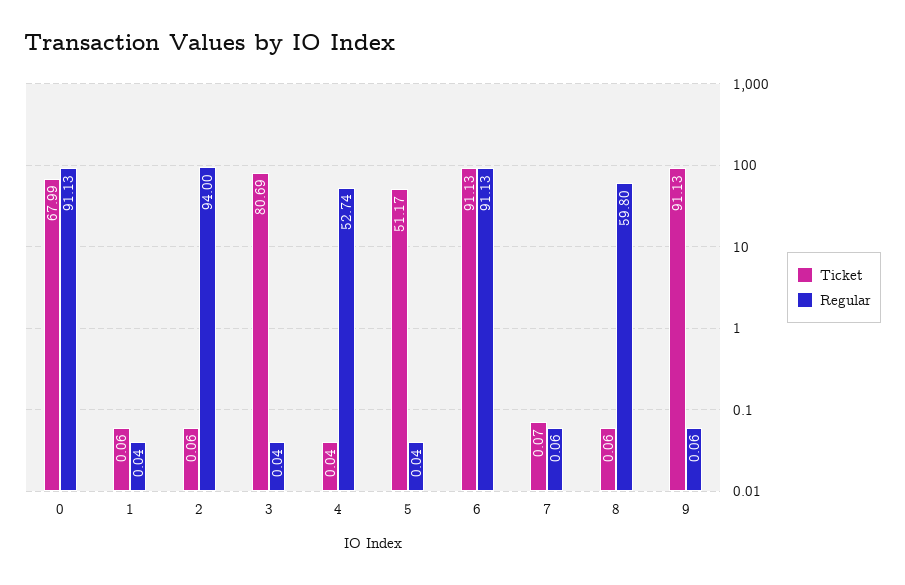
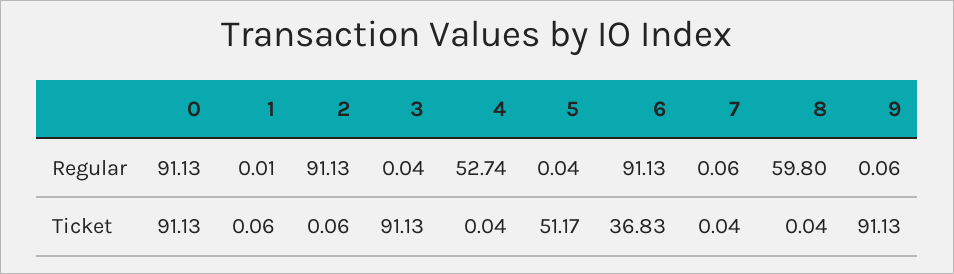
Ticket, 0: 67.99 -> 91.13
Regular, 1: 0.04 -> 0.01
Regular, 2: 94 -> 91.13
Ticket, 3: 80.69 -> 91.13
Ticket, 6: 91.13 -> 36.83
Ticket, 7: 0.07 -> 0.04
Ticket, 8: 0.06 -> 0.04

